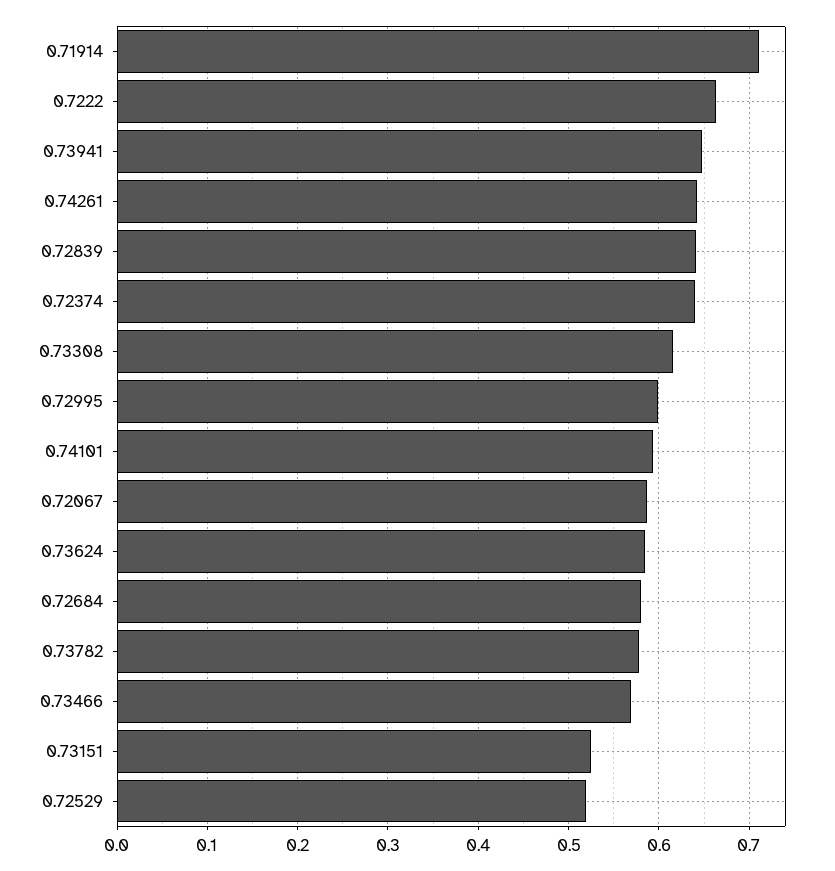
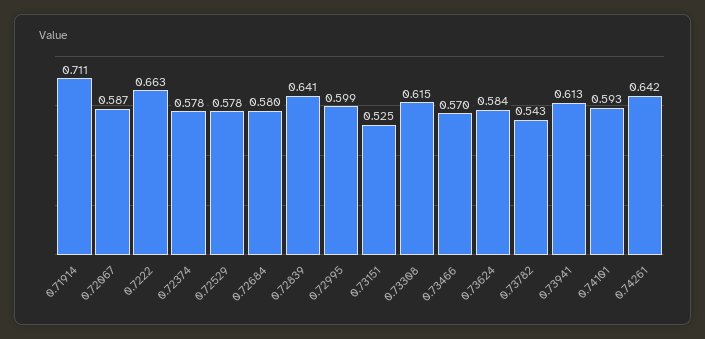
0.73941: 0.65 -> 0.613
0.72374: 0.64 -> 0.578
0.73782: 0.58 -> 0.543
0.72529: 0.52 -> 0.578

